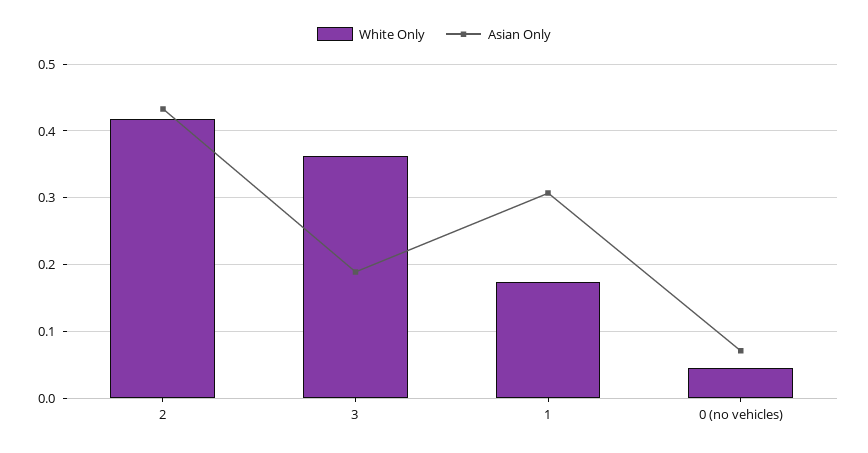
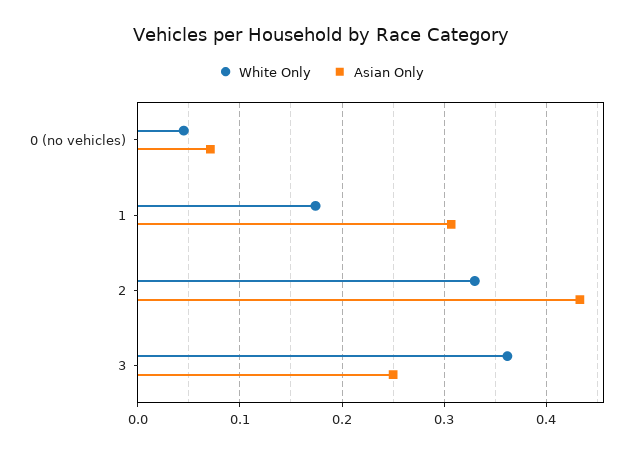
White Only, 2: 0.42 -> 0.33
Asian Only, 3: 0.19 -> 0.25

